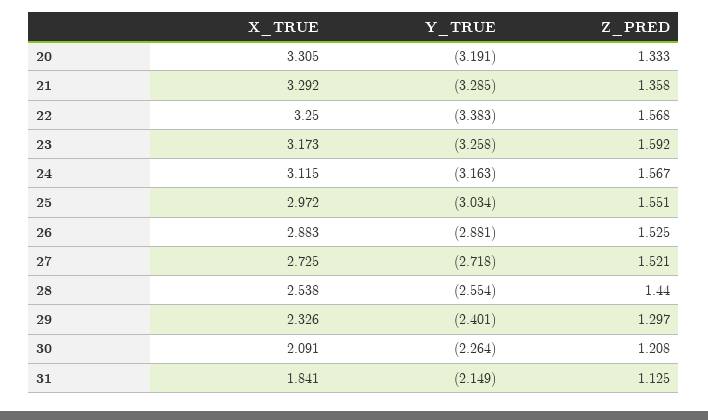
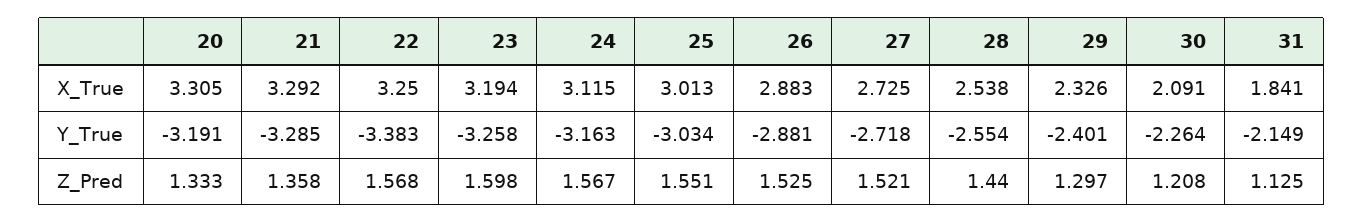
X_TRUE, 23: 3.173 -> 3.194
Z_PRED, 23: 1.592 -> 1.598
X_TRUE, 25: 2.972 -> 3.013

